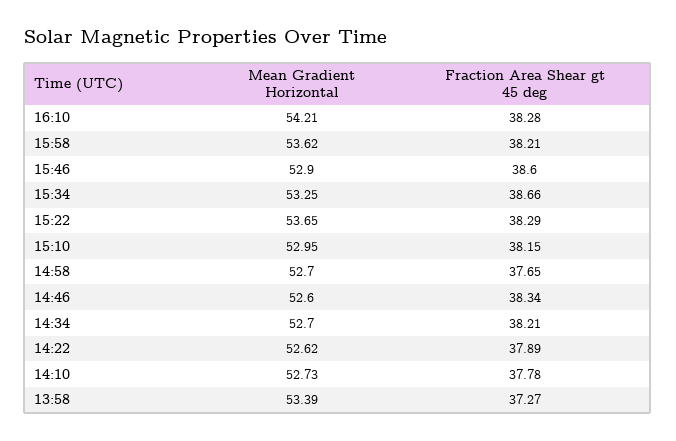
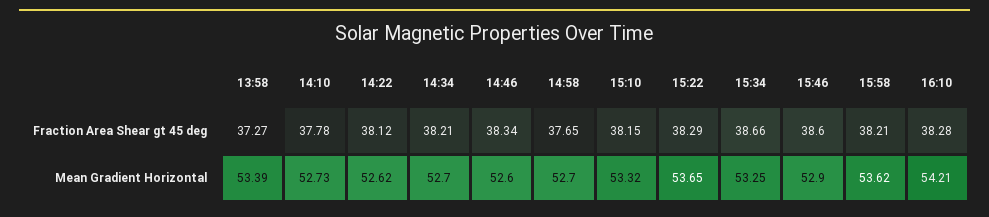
Mean Gradient Horizontal, 15:10: 52.95 -> 53.32
Fraction Area Shear gt 45 deg, 14:22: 37.89 -> 38.12

